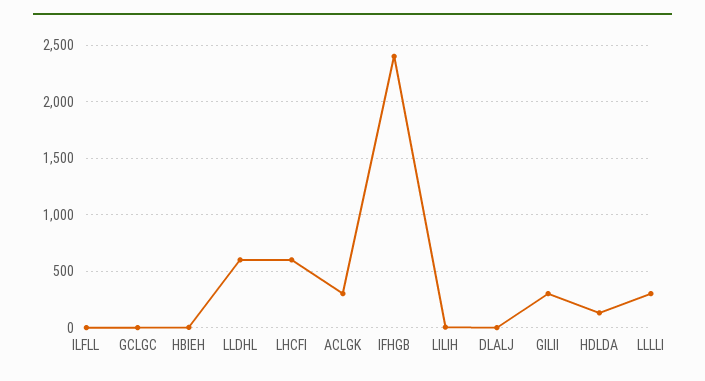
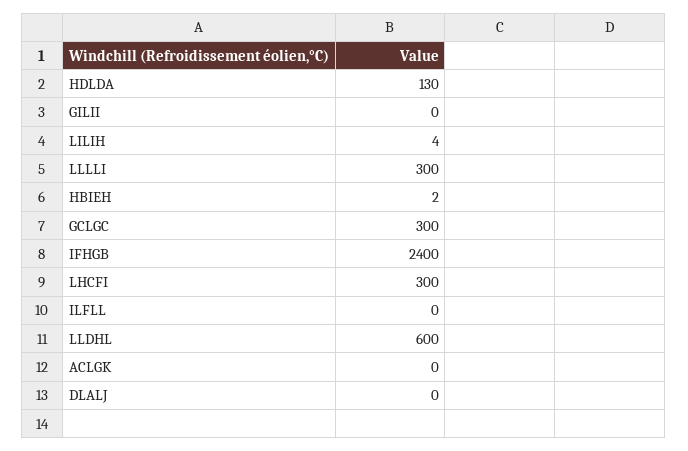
GCLGC: 0 -> 300
LHCFI: 600 -> 300
ACLGK: 300 -> 0
GILII: 300 -> 0

